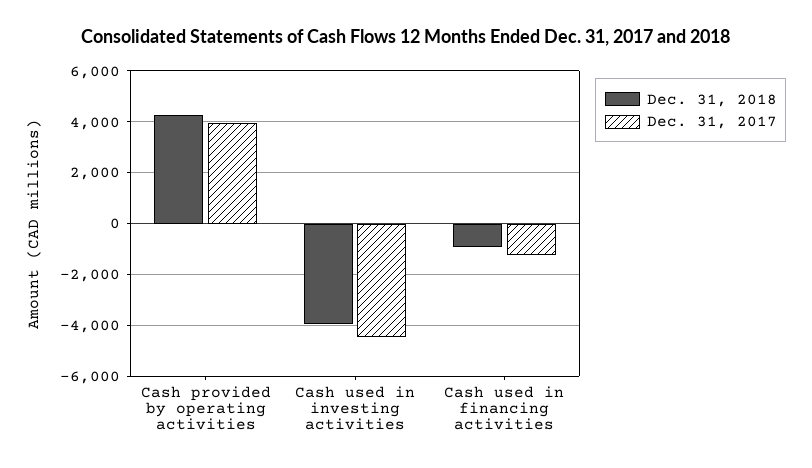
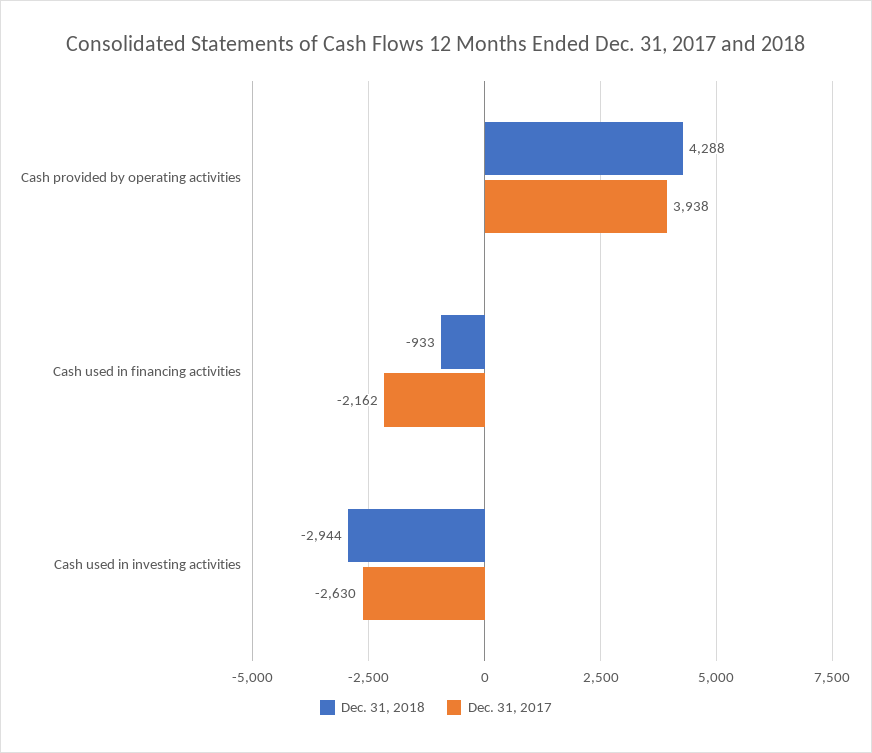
Dec. 31, 2018, Cash used in investing activities: -4000 -> -2944
Dec. 31, 2017, Cash used in investing activities: -4500 -> -2630
Dec. 31, 2017, Cash used in financing activities: -1250 -> -2162

